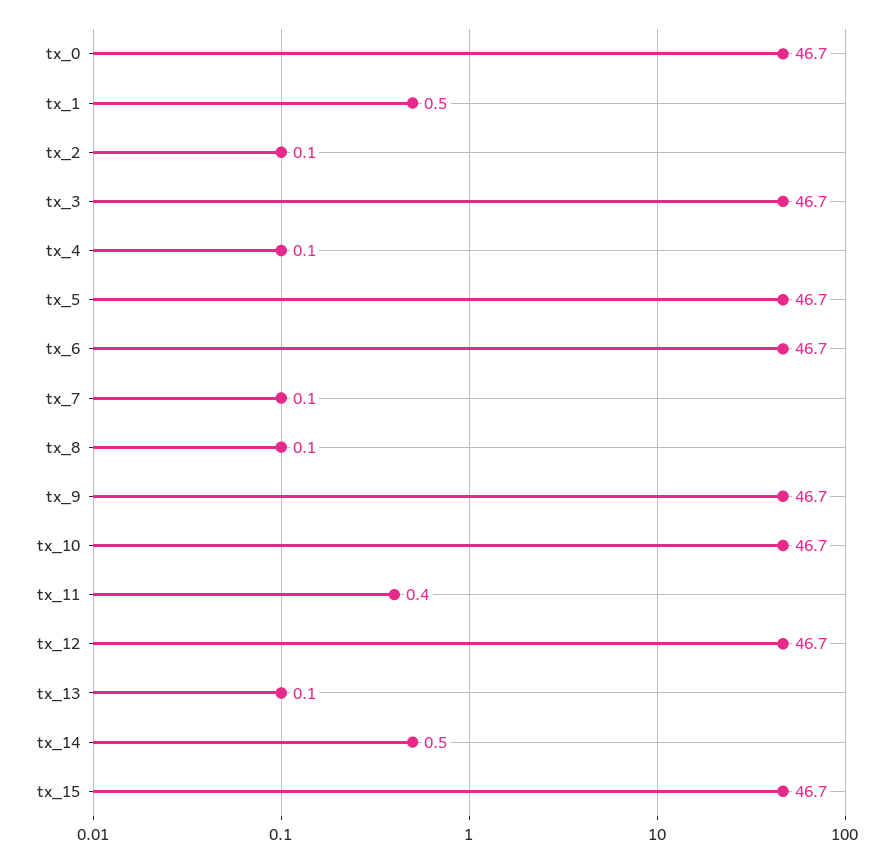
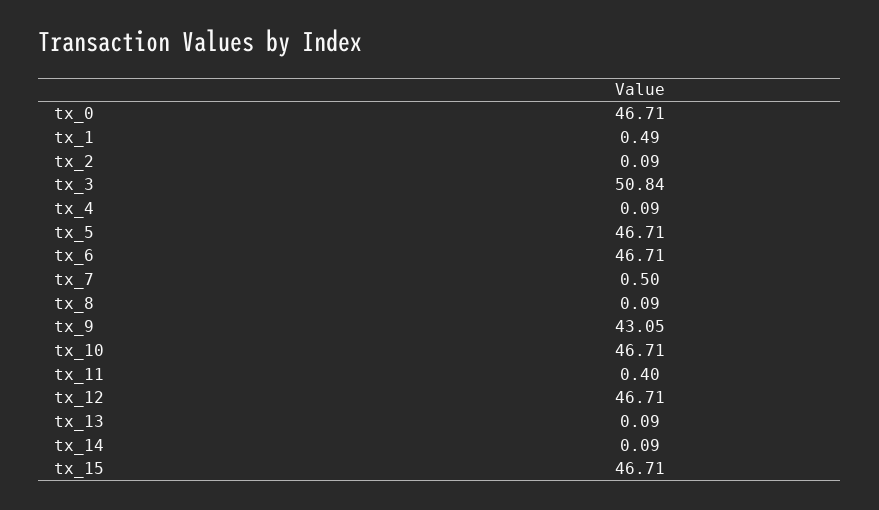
tx_3: 46.7 -> 50.84
tx_7: 0.1 -> 0.5
tx_9: 46.7 -> 43.05
tx_14: 0.5 -> 0.09

